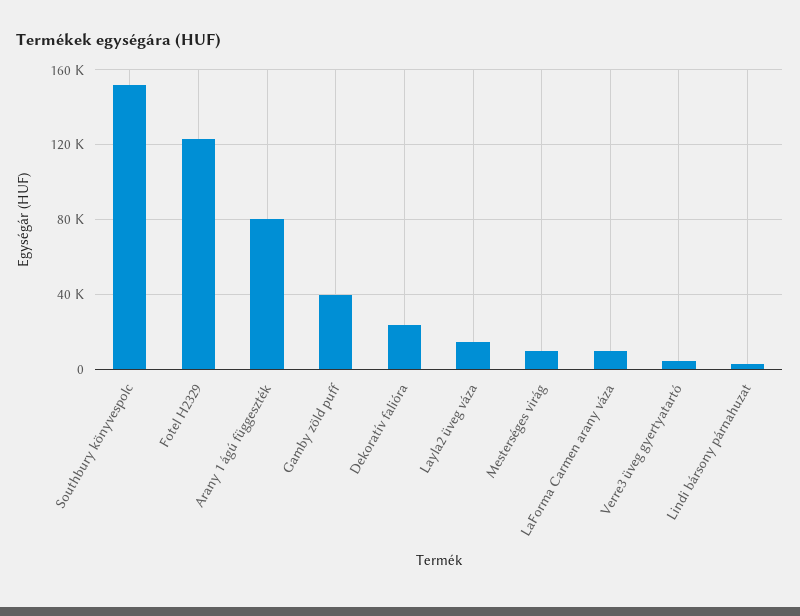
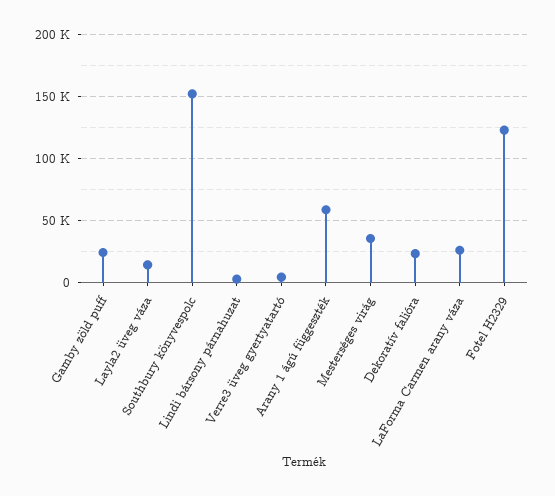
Arany 1 ágú függeszték: 80000 -> 60000
Gamby zöld puff: 40000 -> 25000
Mesterséges virág: 10000 -> 35000
LaForma Carmen arany váza: 10000 -> 25000

